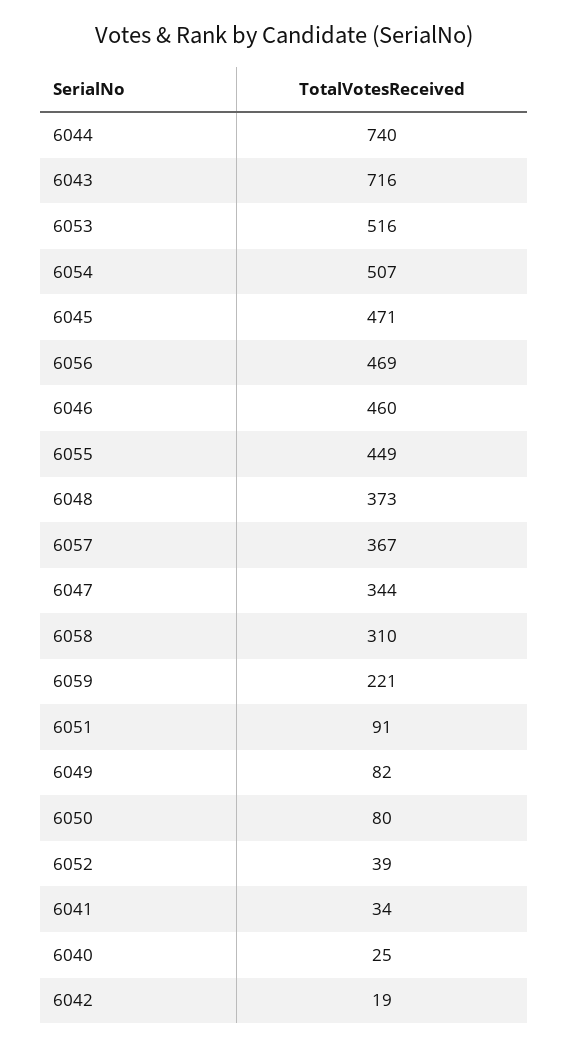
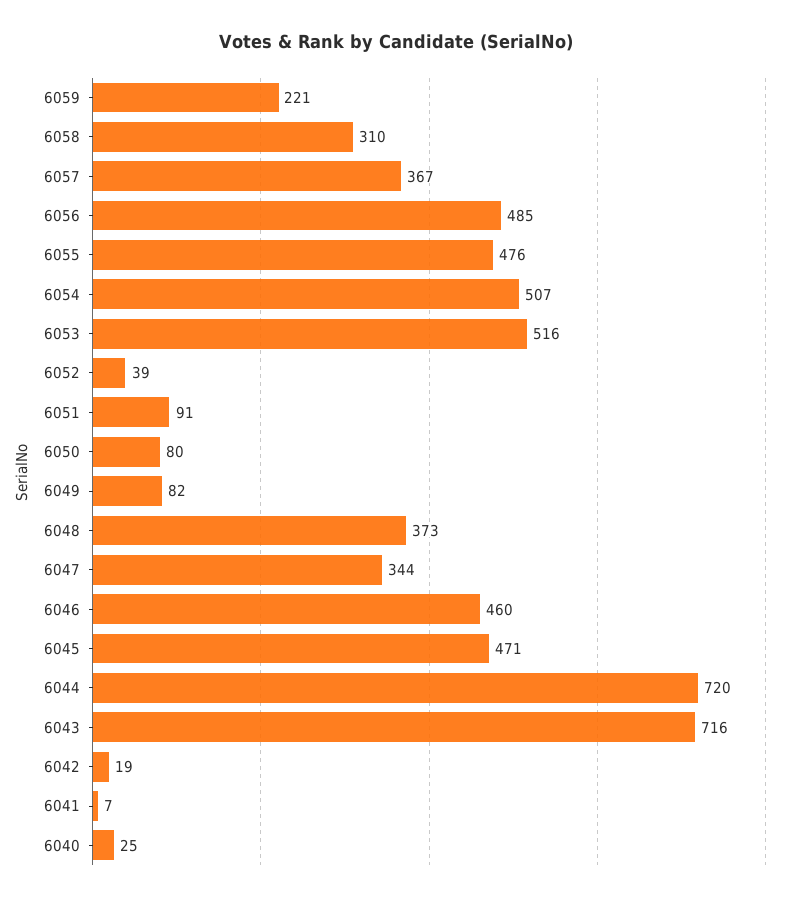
6044: 740 -> 720
6056: 469 -> 485
6055: 449 -> 476
6041: 34 -> 7

